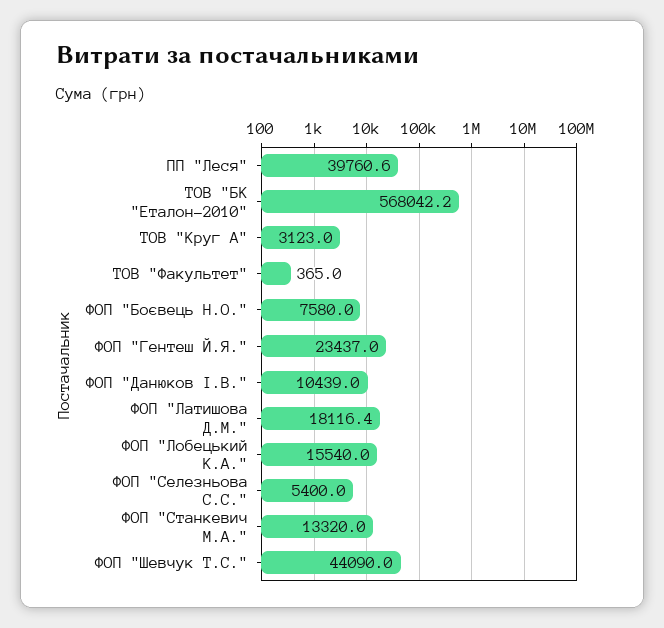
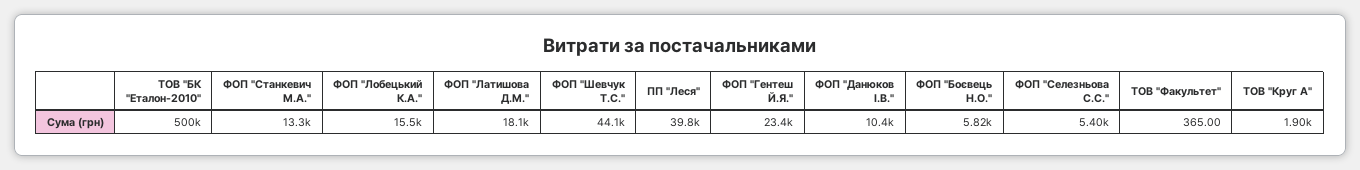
ТОВ "БК "Еталон-2010": 568042.2 -> 500000
ТОВ "Круг А": 3123 -> 1900
ФОП "Боєвець Н.О.": 7580 -> 5820

